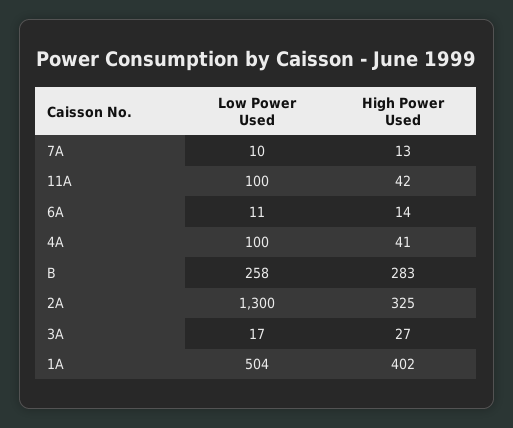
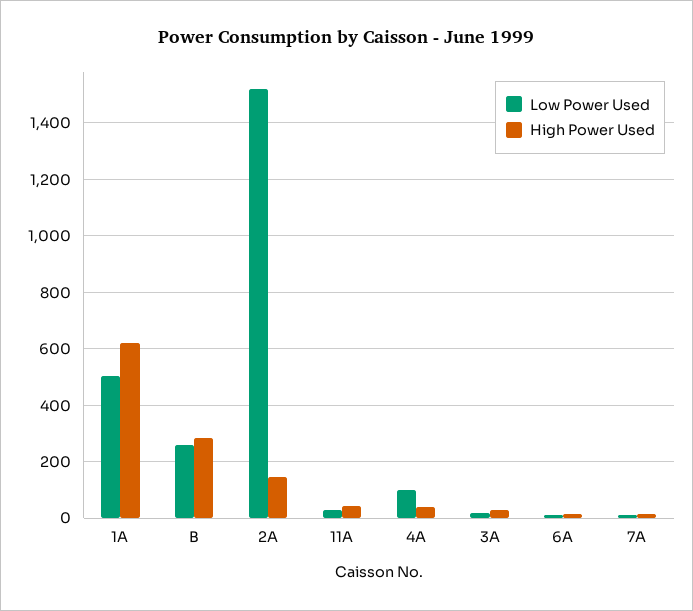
Low Power Used, 11A: 100 -> 25
Low Power Used, 2A: 1300 -> 1525
High Power Used, 2A: 325 -> 150
High Power Used, 1A: 402 -> 625

